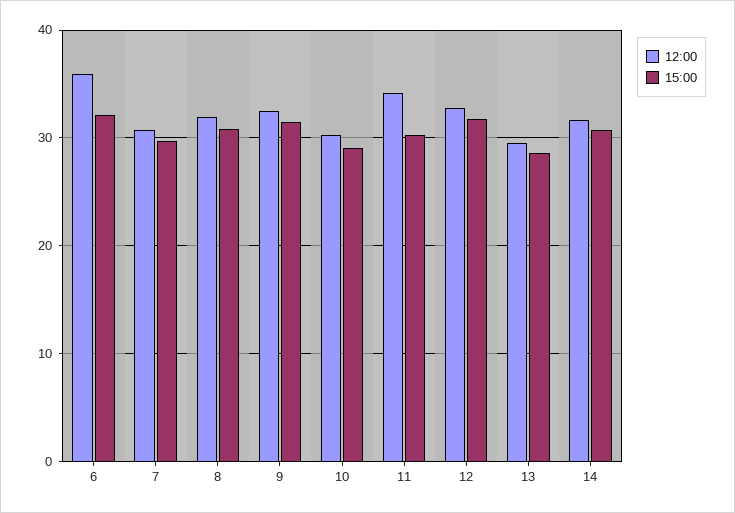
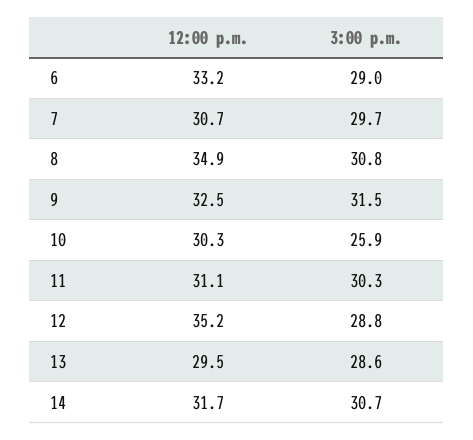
12:00, 6: 36 -> 33.2
15:00, 6: 32 -> 29
12:00, 8: 32 -> 34.9
15:00, 10: 29 -> 25.9
12:00, 11: 34 -> 31.1
12:00, 12: 33 -> 35.2
15:00, 12: 32 -> 28.8

